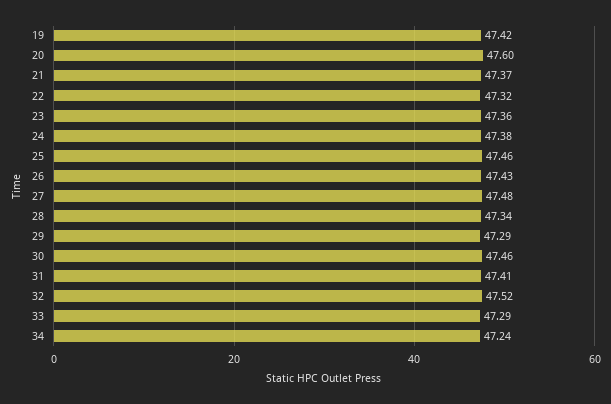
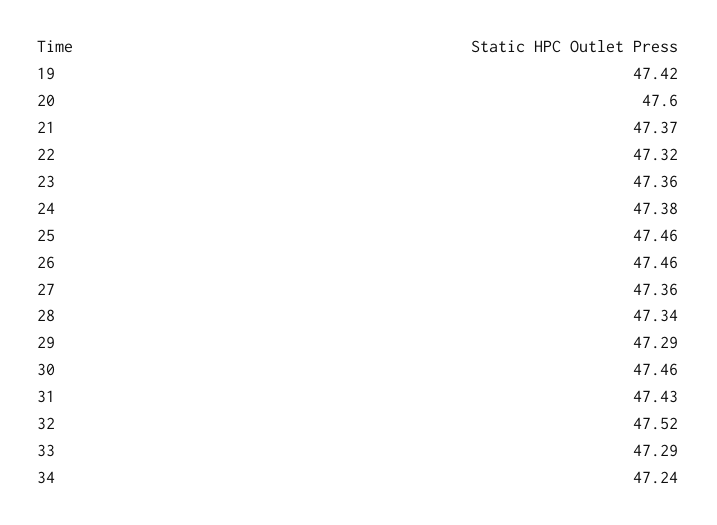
26: 47.43 -> 47.46
27: 47.48 -> 47.36
31: 47.41 -> 47.43

